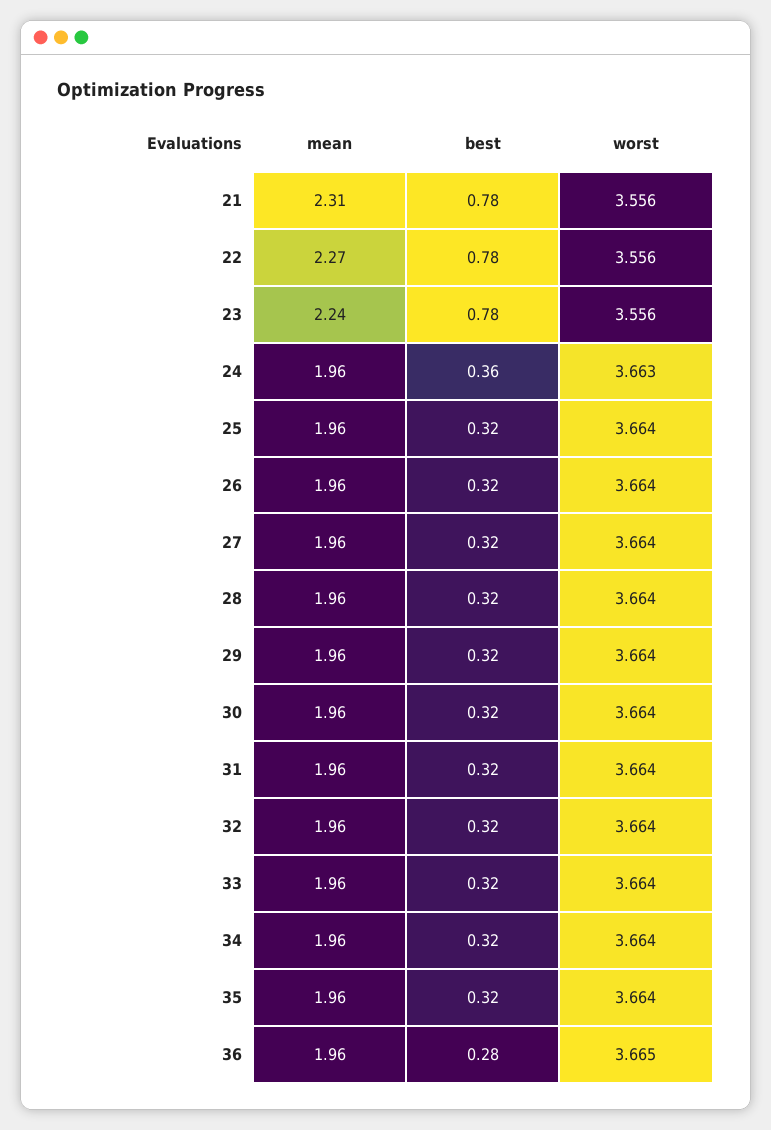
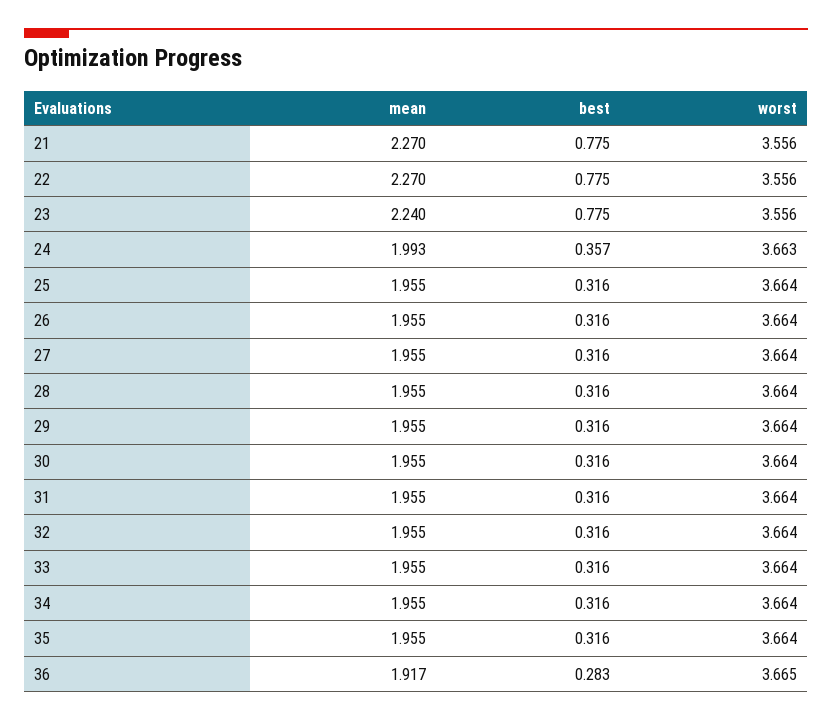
mean, 21: 2.31 -> 2.27
mean, 24: 1.96 -> 1.993
mean, 36: 1.96 -> 1.917

